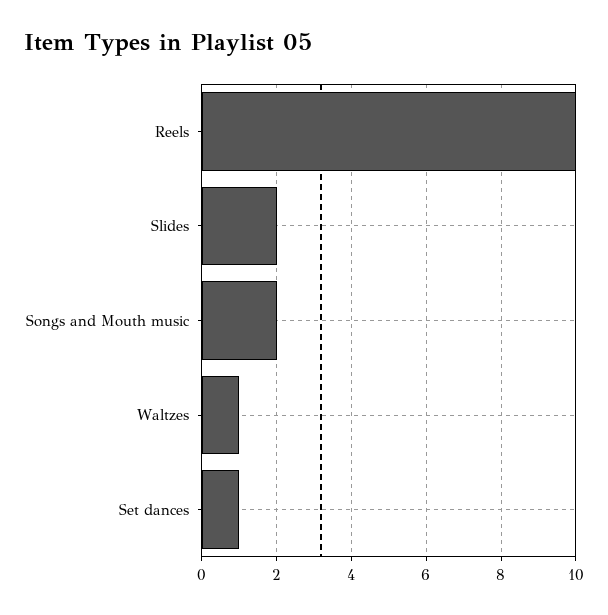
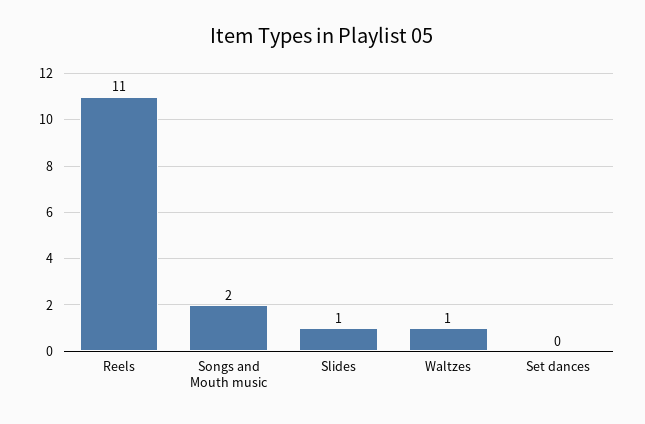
Reels: 10 -> 11
Slides: 2 -> 1
Set dances: 1 -> 0

